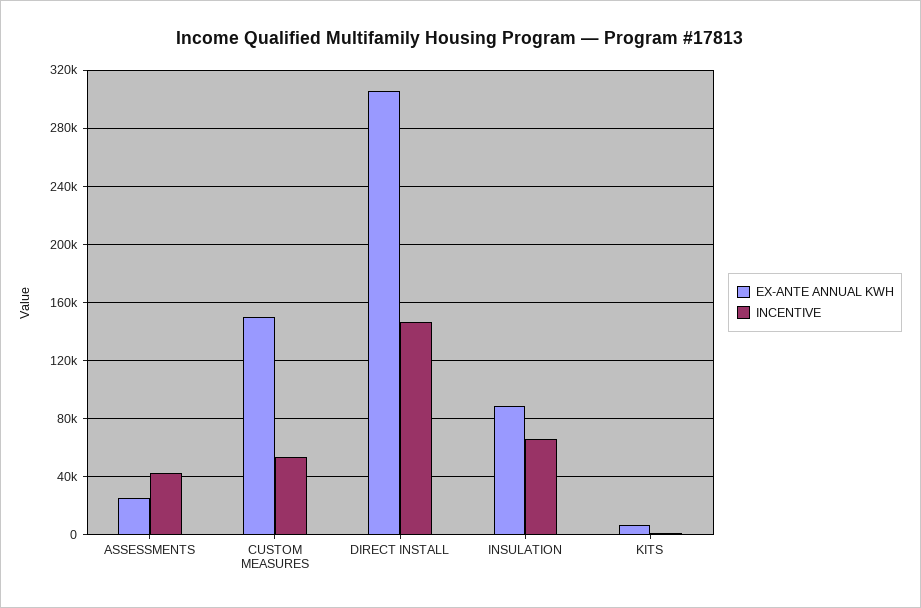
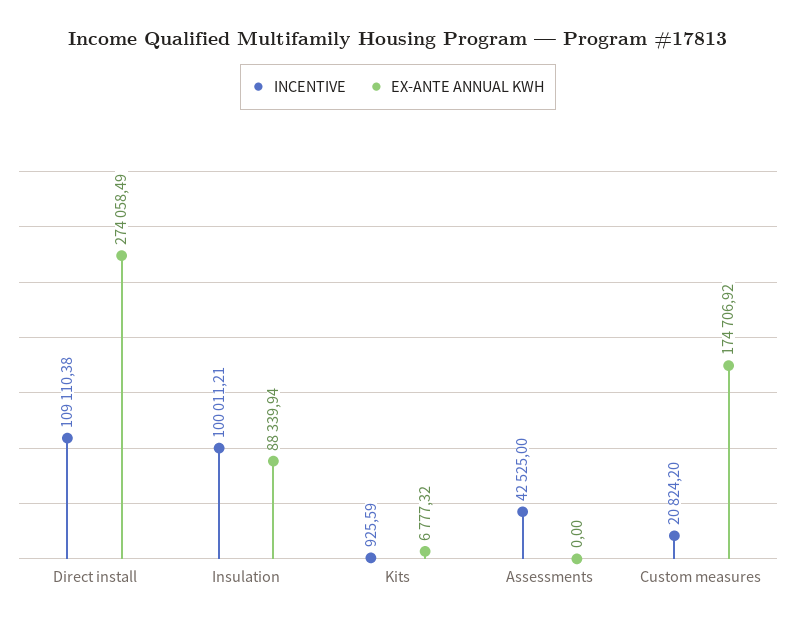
EX-ANTE ANNUAL KWH, ASSESSMENTS: 25000 -> 0
EX-ANTE ANNUAL KWH, CUSTOM MEASURES: 150000 -> 174706.92
INCENTIVE, CUSTOM MEASURES: 55000 -> 20824.2
EX-ANTE ANNUAL KWH, DIRECT INSTALL: 305000 -> 274058.49
INCENTIVE, DIRECT INSTALL: 145000 -> 109110.38
INCENTIVE, INSULATION: 65000 -> 100011.21

